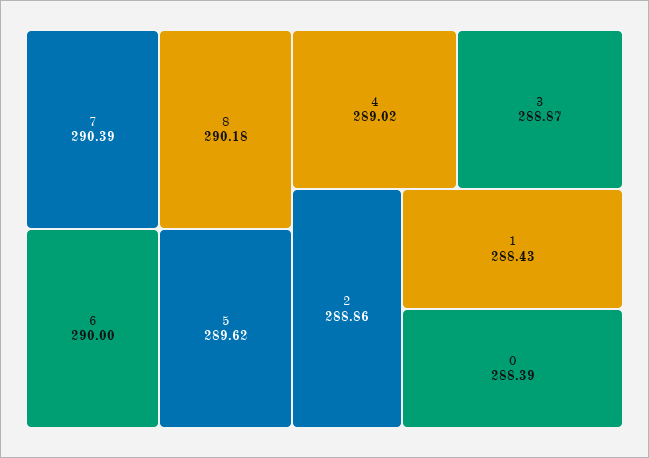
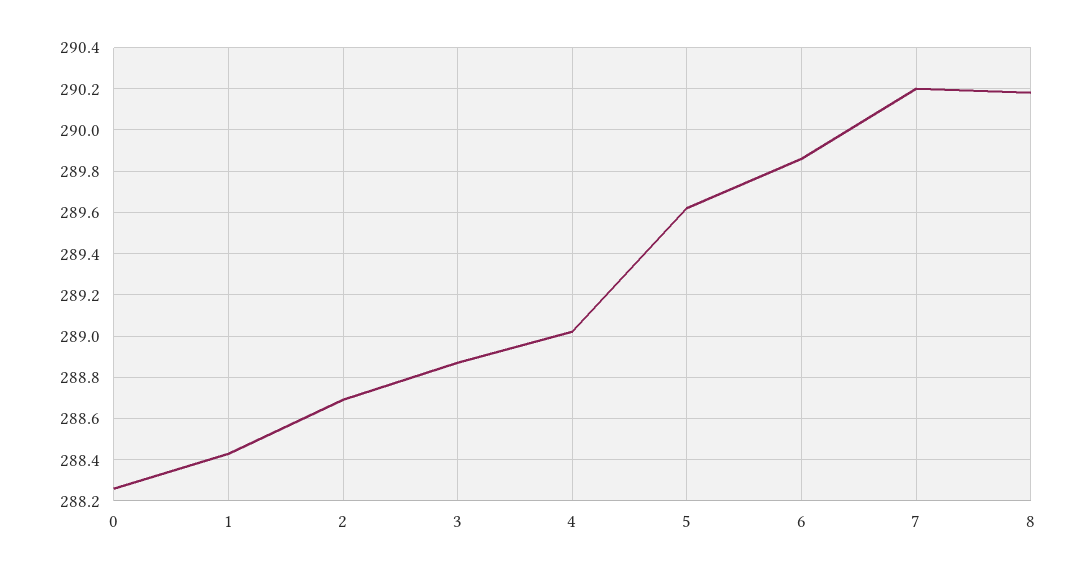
7: 290.39 -> 290.2
6: 290 -> 289.85
2: 288.86 -> 288.7
0: 288.39 -> 288.25

